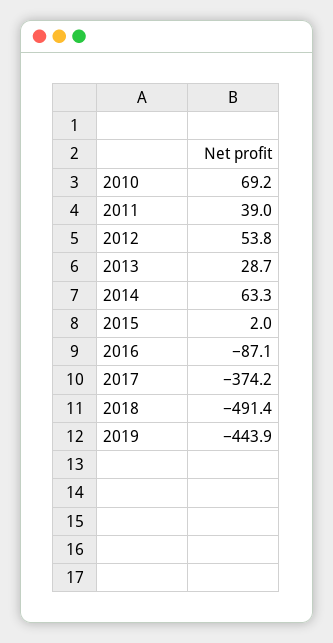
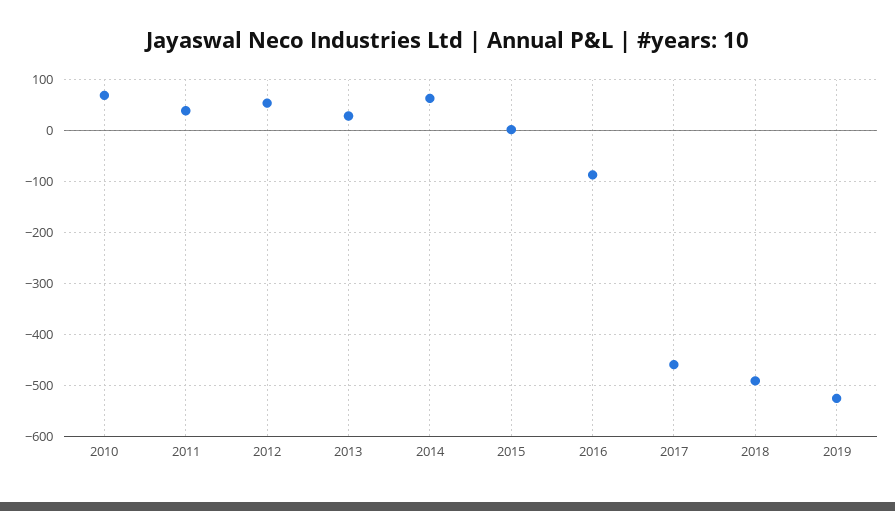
2017: -374.2 -> -460
2019: -443.9 -> -520

